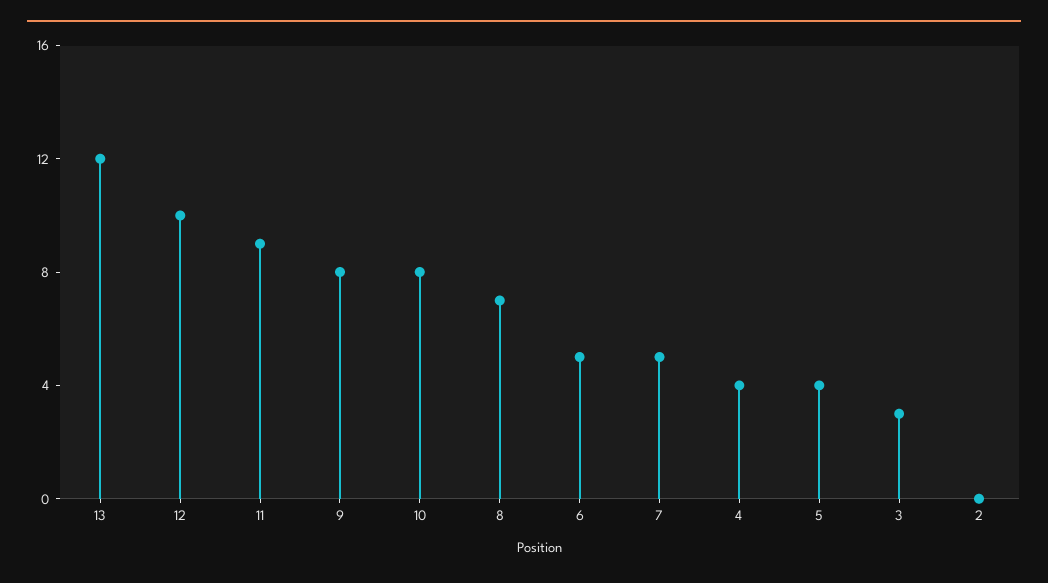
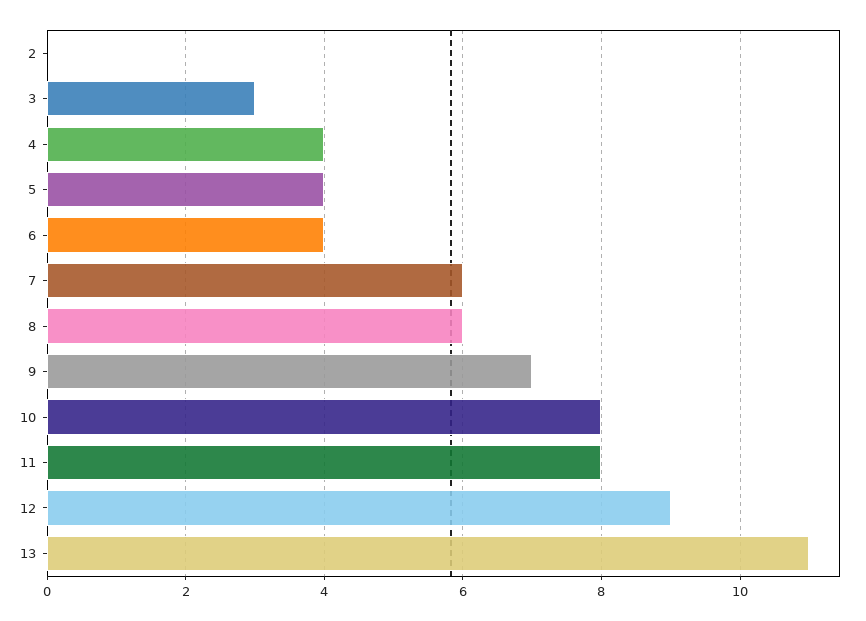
13: 12 -> 11
12: 10 -> 9
11: 9 -> 8
9: 8 -> 7
8: 7 -> 6
6: 5 -> 4
7: 5 -> 6

